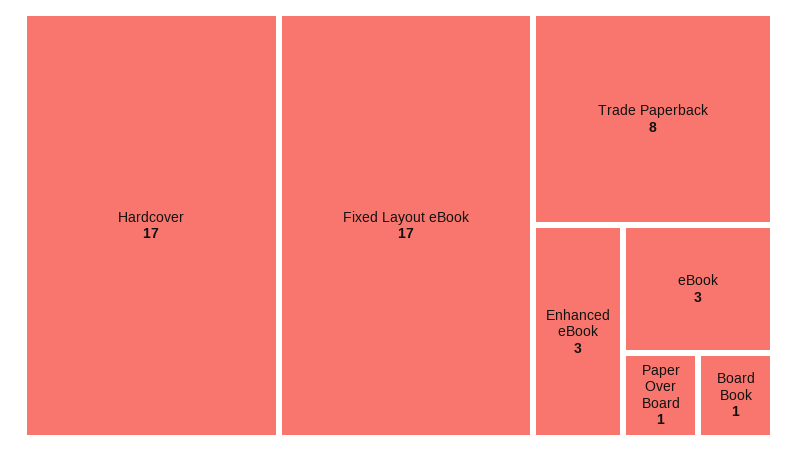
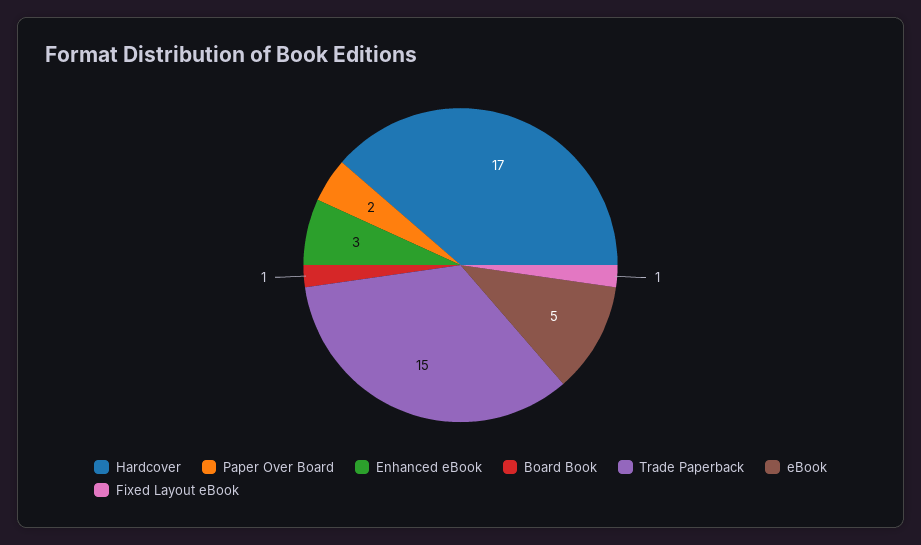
Fixed Layout eBook: 17 -> 1
Trade Paperback: 8 -> 15
eBook: 3 -> 5
Paper Over Board: 1 -> 2

